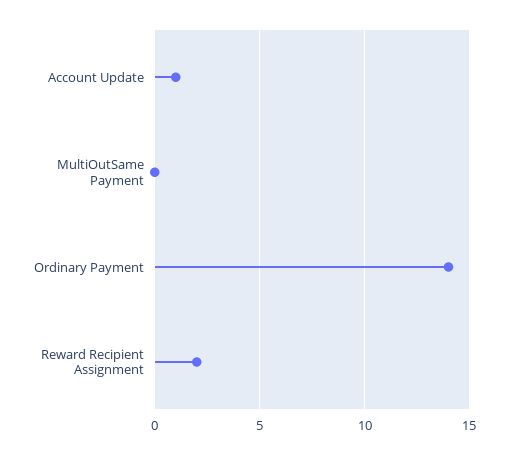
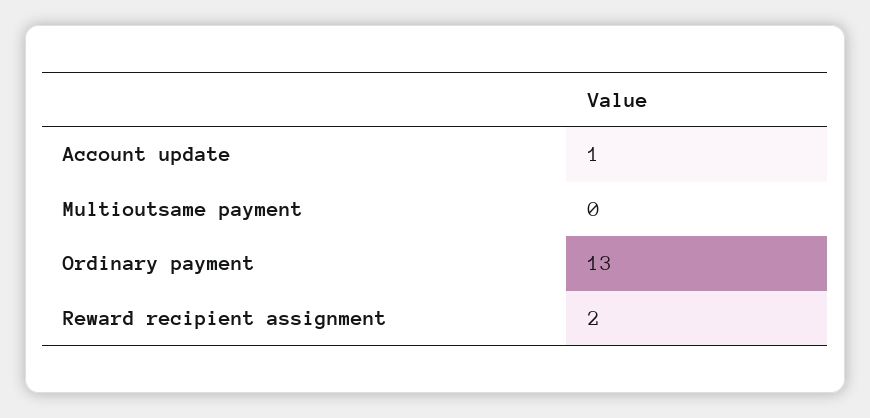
Ordinary Payment: 14 -> 13

